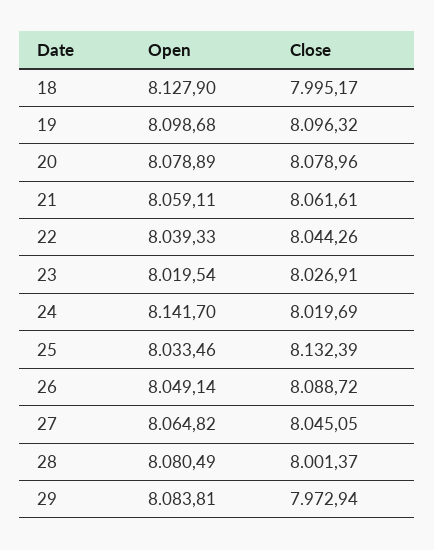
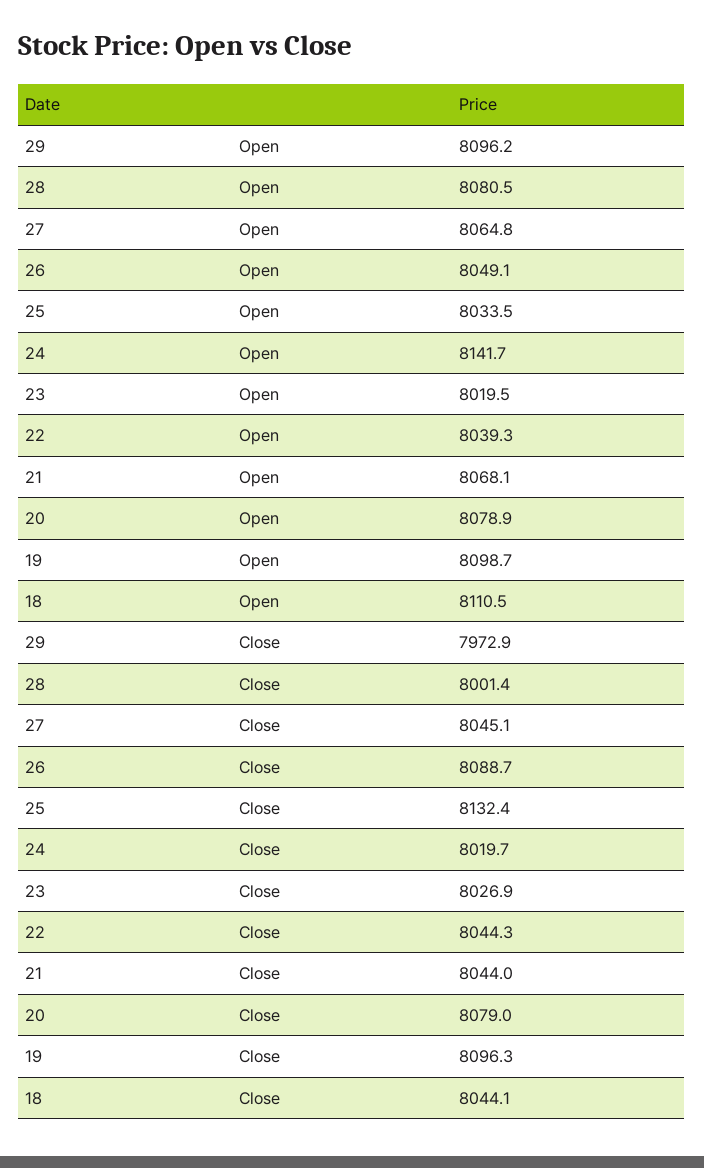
Open, 18: 8127.9 -> 8110.5
Close, 18: 7995.17 -> 8044.1
Open, 21: 8059.11 -> 8068.1
Close, 21: 8061.61 -> 8044
Open, 29: 8083.81 -> 8096.2

